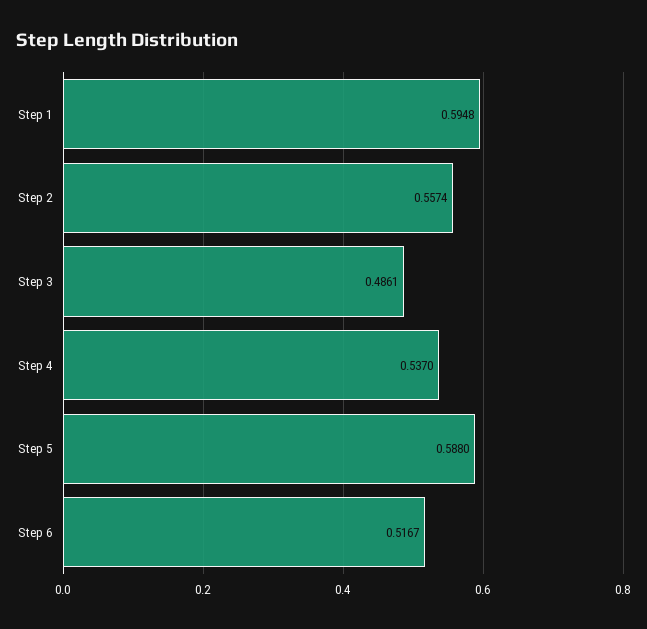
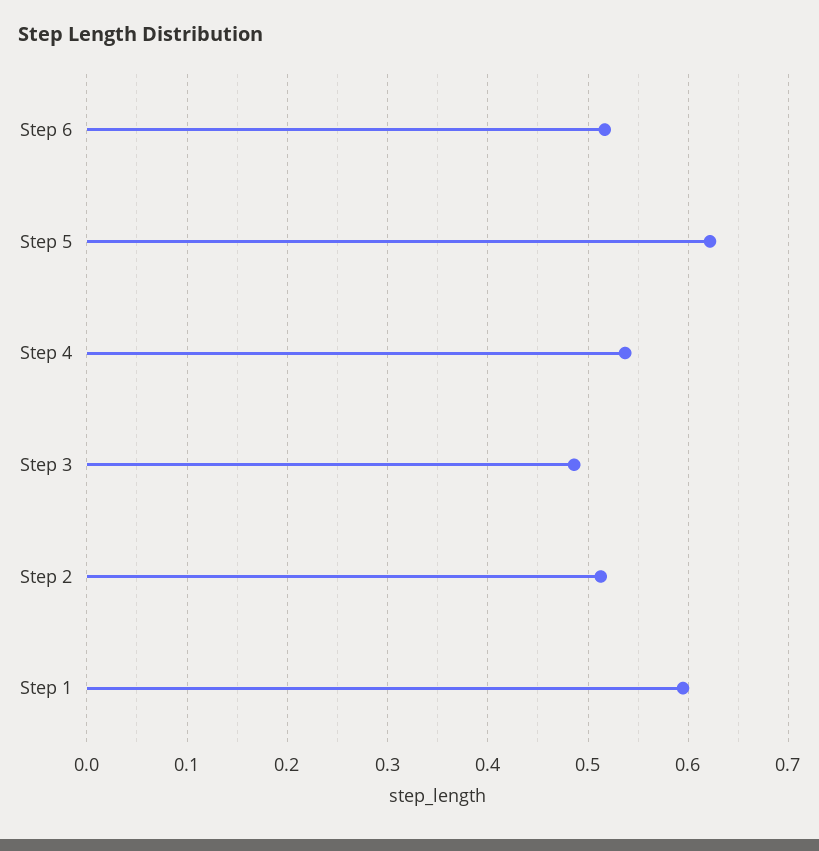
Step 2: 0.5574 -> 0.51
Step 5: 0.588 -> 0.62

